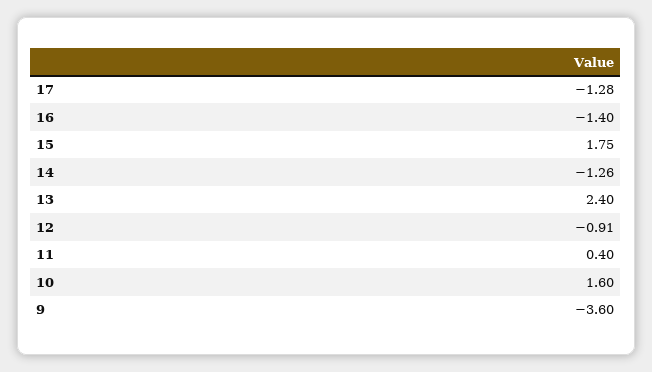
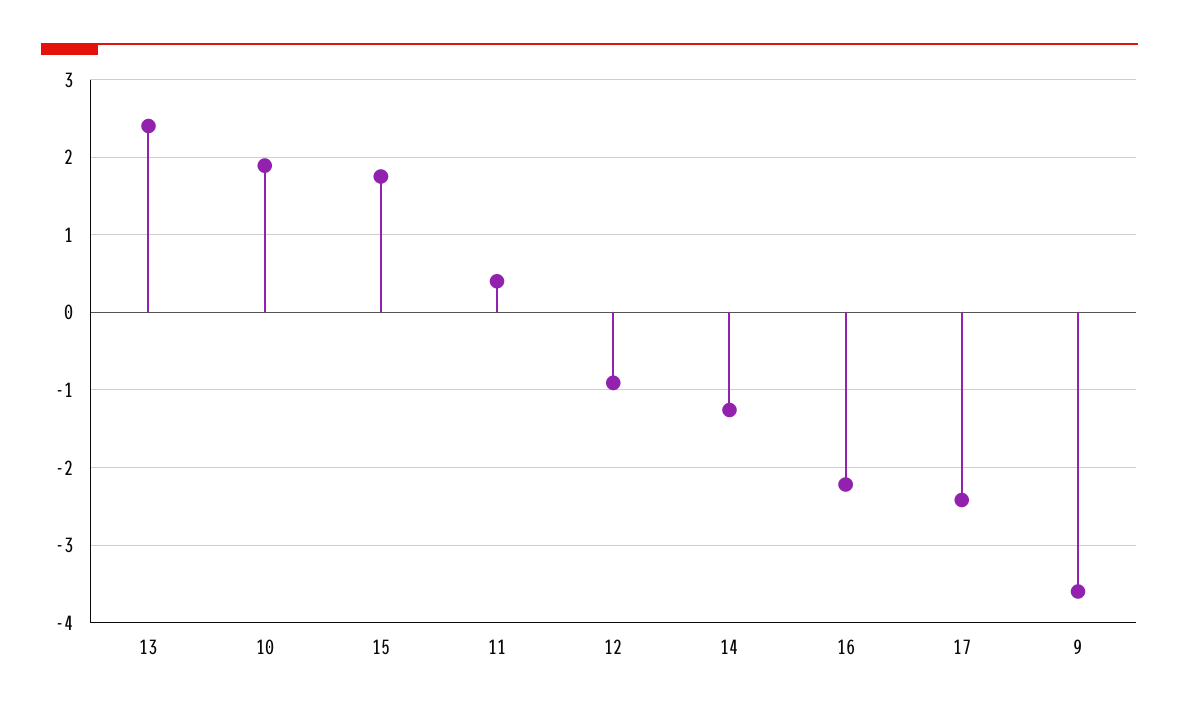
17: -1.28 -> -2.4
16: -1.4 -> -2.2
10: 1.6 -> 1.9

